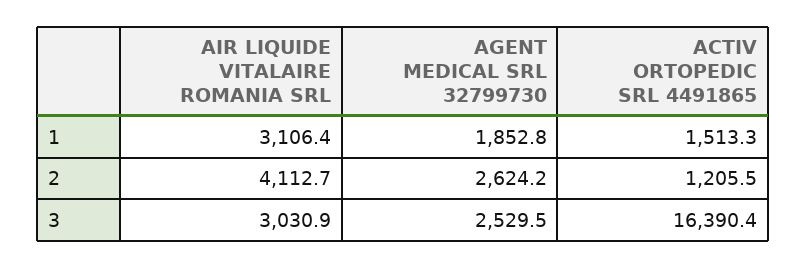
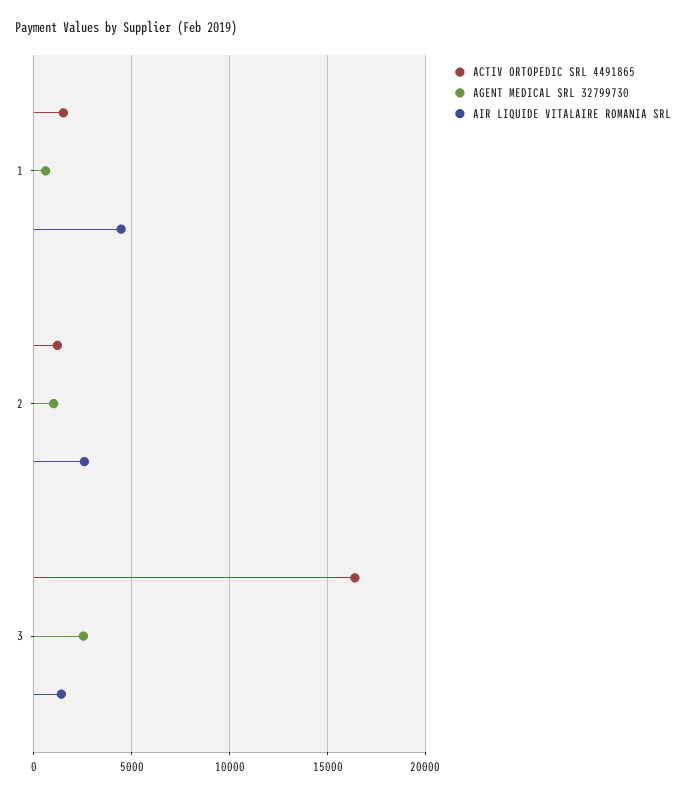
AIR LIQUIDE VITALAIRE ROMANIA SRL, 1: 3106.4 -> 4500
AGENT MEDICAL SRL 32799730, 1: 1852.8 -> 500
AIR LIQUIDE VITALAIRE ROMANIA SRL, 2: 4112.7 -> 2500
AGENT MEDICAL SRL 32799730, 2: 2624.2 -> 1000
AIR LIQUIDE VITALAIRE ROMANIA SRL, 3: 3030.9 -> 1500

